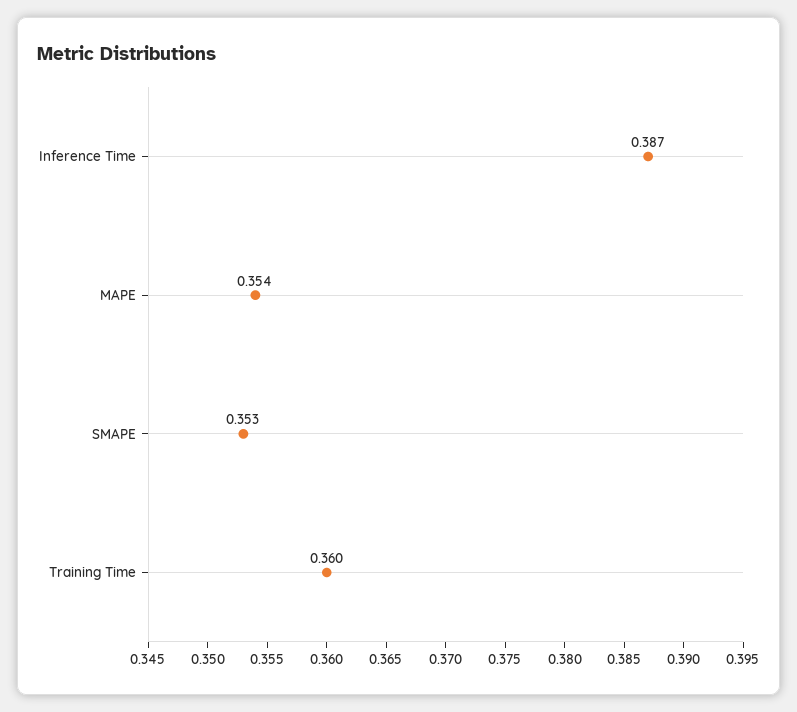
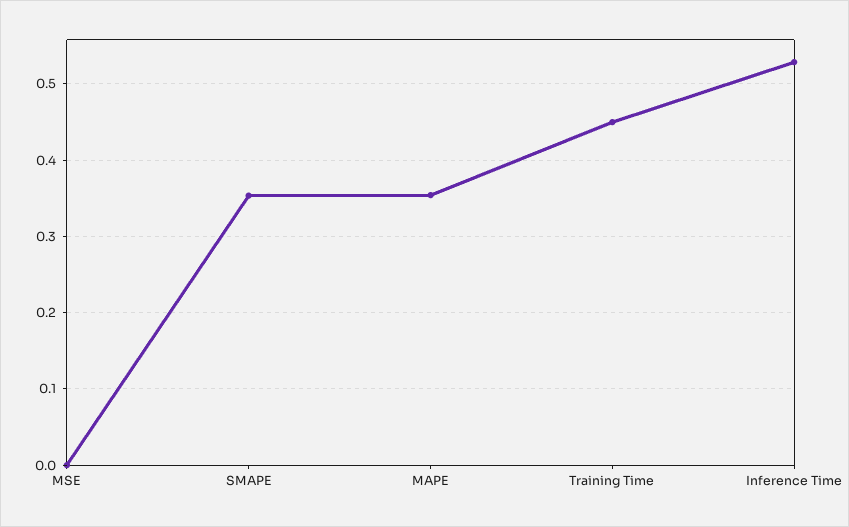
Inference Time: 0.387 -> 0.53
Training Time: 0.36 -> 0.45
MSE: none -> 0

